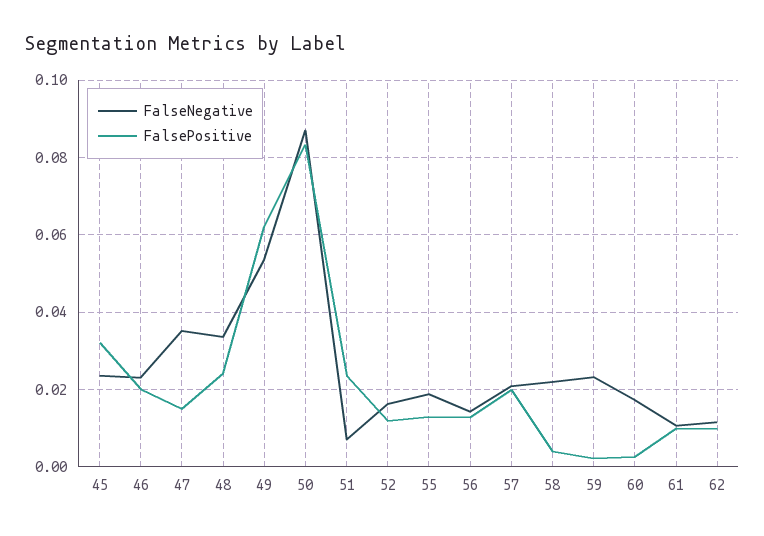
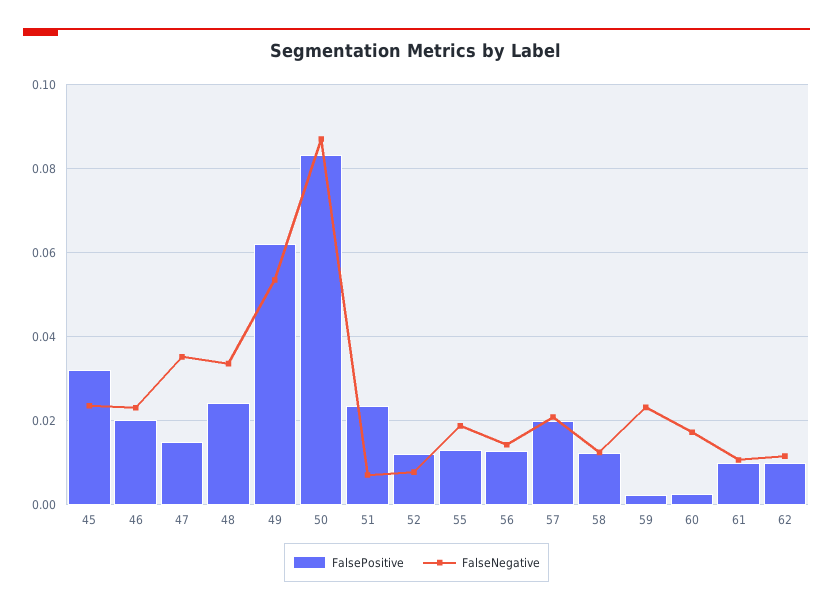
FalseNegative, 52: 0.016 -> 0.008
FalseNegative, 58: 0.022 -> 0.012
FalsePositive, 58: 0.004 -> 0.012

